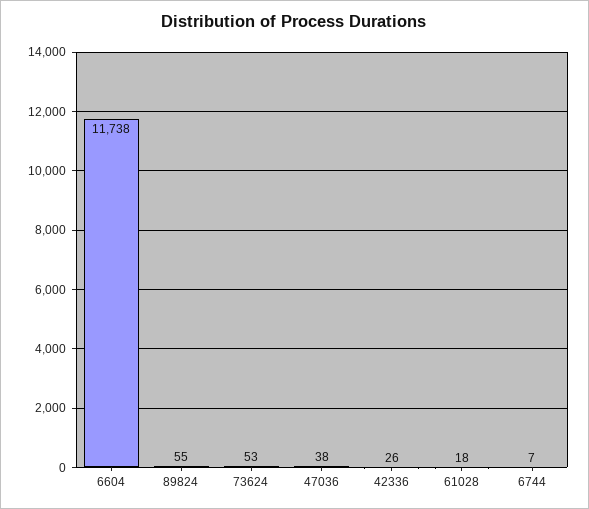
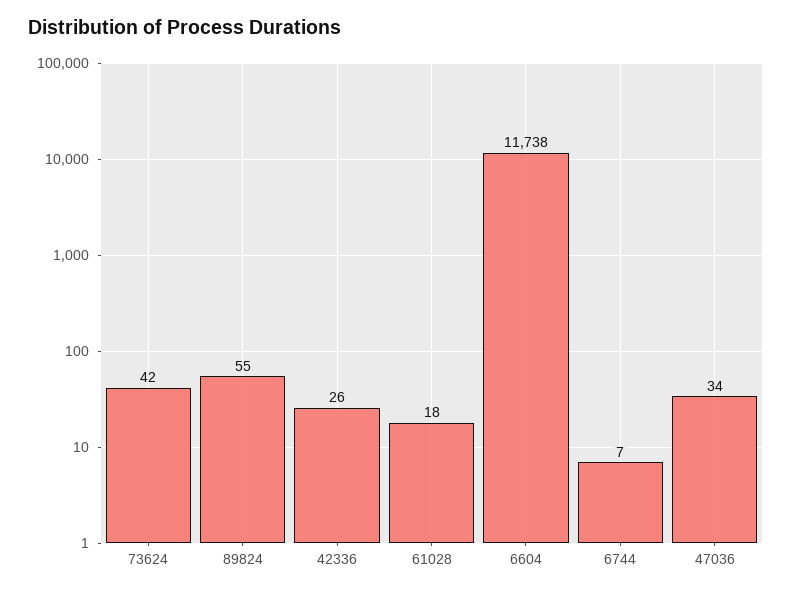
73624: 53 -> 42
47036: 38 -> 34

